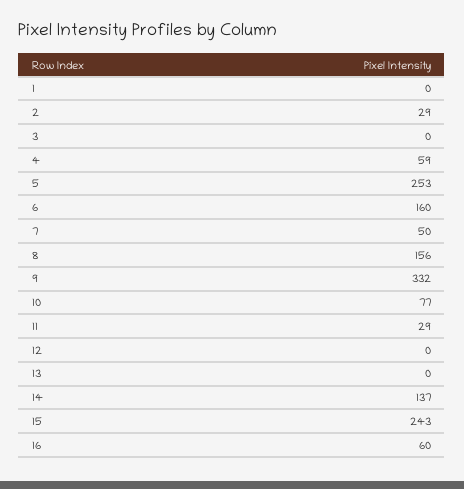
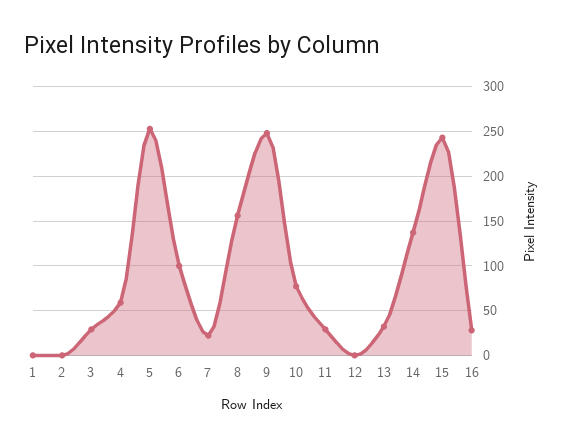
2: 29 -> 0
3: 0 -> 30
6: 160 -> 100
7: 50 -> 20
9: 332 -> 250
13: 0 -> 30
16: 60 -> 30

